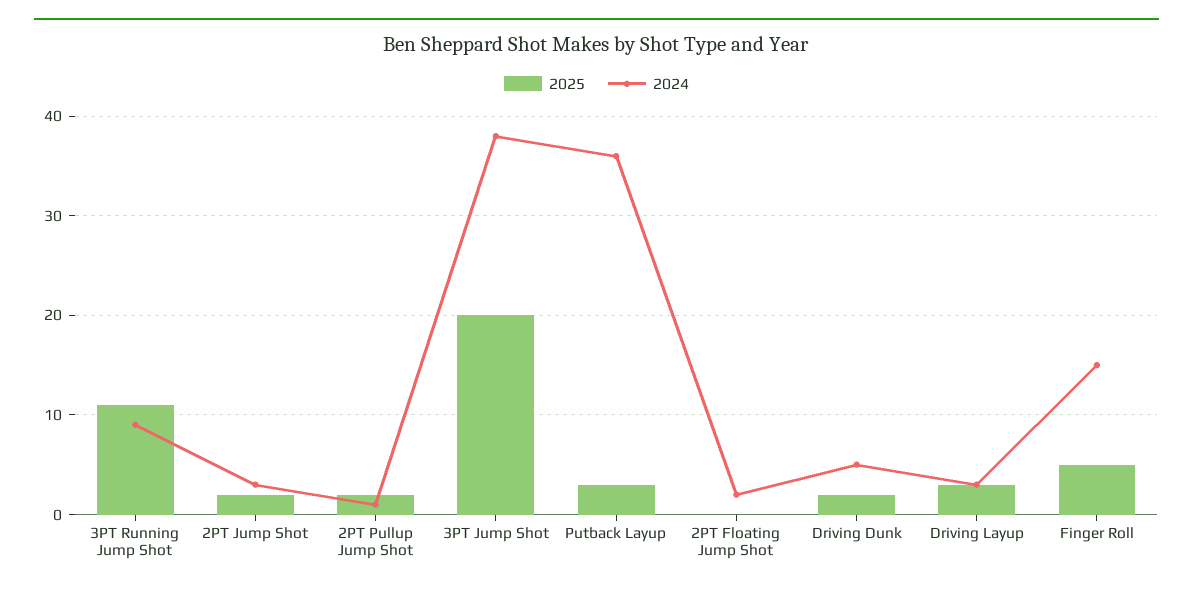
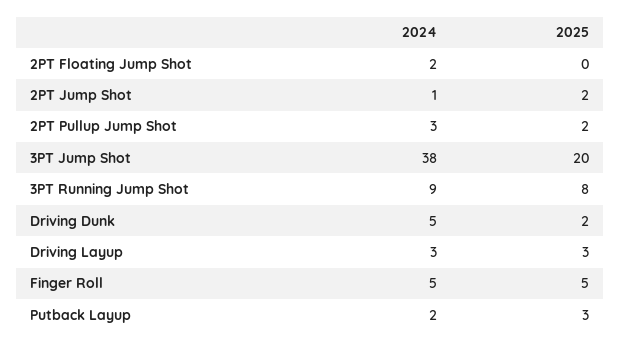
2025, 3PT Running Jump Shot: 11 -> 8
2024, 2PT Jump Shot: 3 -> 1
2024, 2PT Pullup Jump Shot: 1 -> 3
2024, Putback Layup: 36 -> 2
2024, Finger Roll: 15 -> 5

